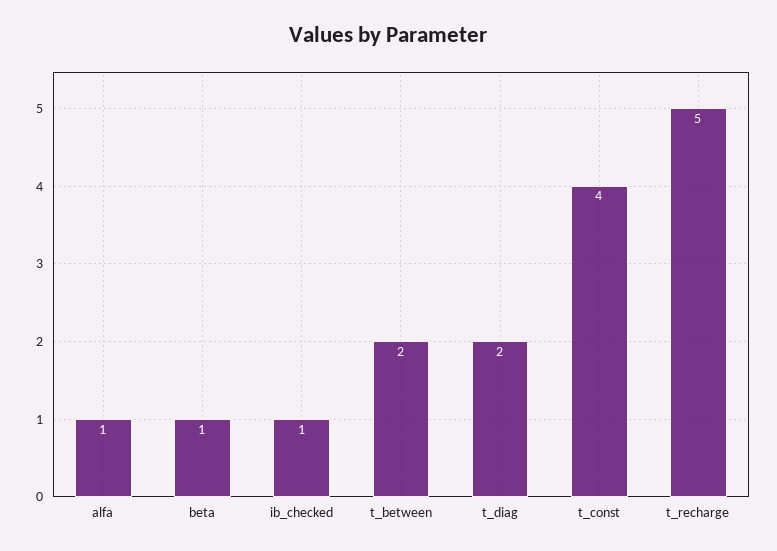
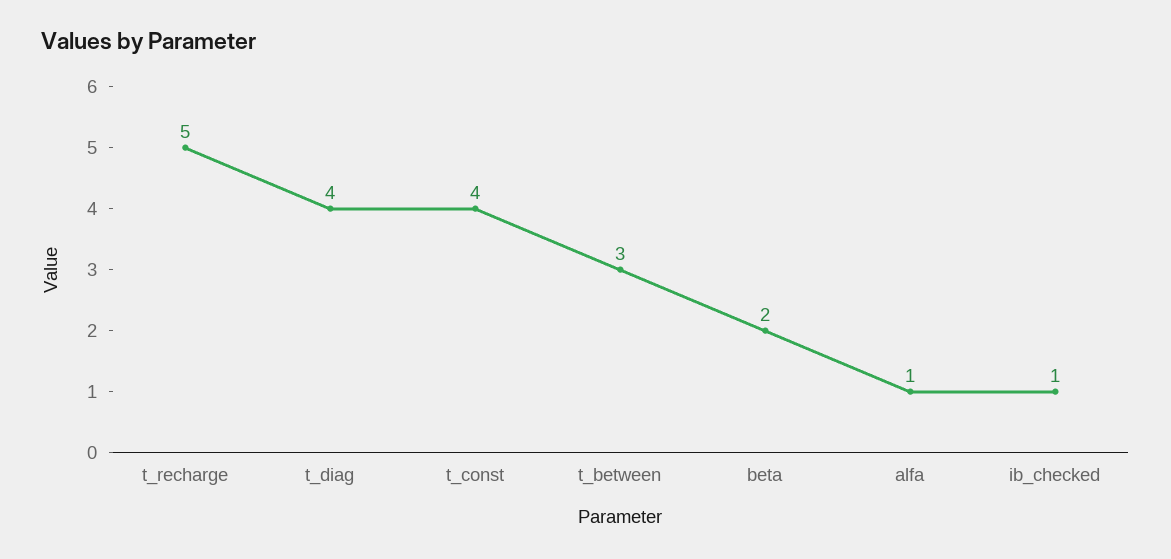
beta: 1 -> 2
t_between: 2 -> 3
t_diag: 2 -> 4

